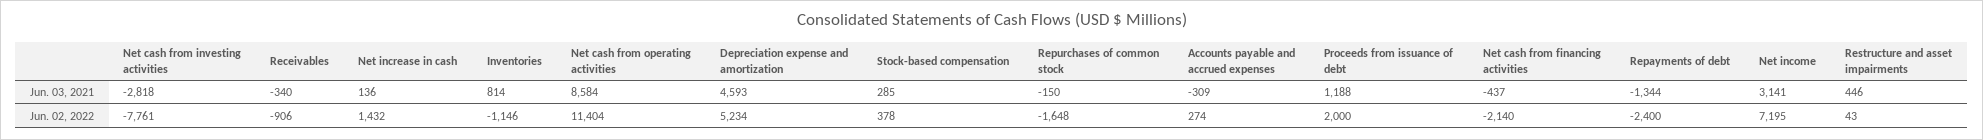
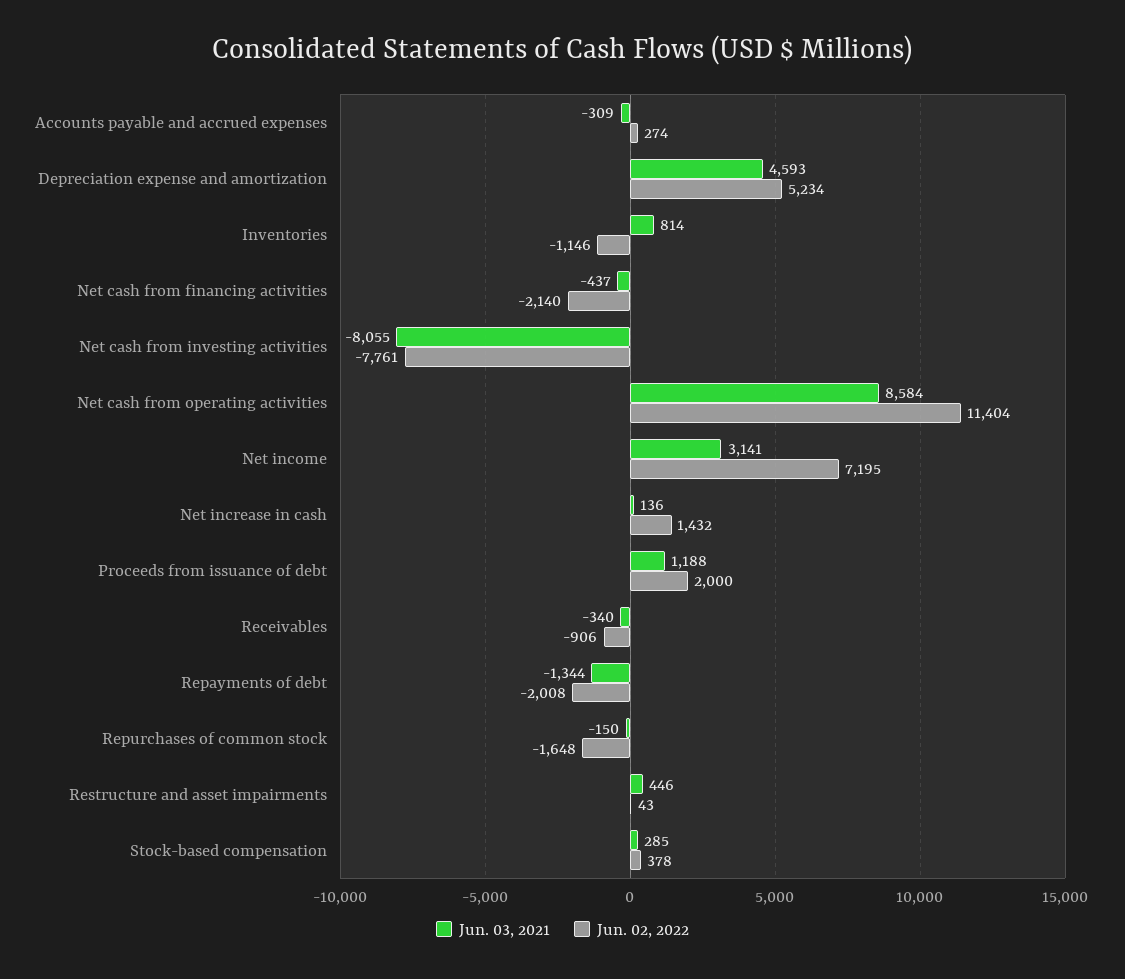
Jun. 03, 2021, Net cash from investing activities: -2818 -> -8055
Jun. 02, 2022, Repayments of debt: -2400 -> -2008

